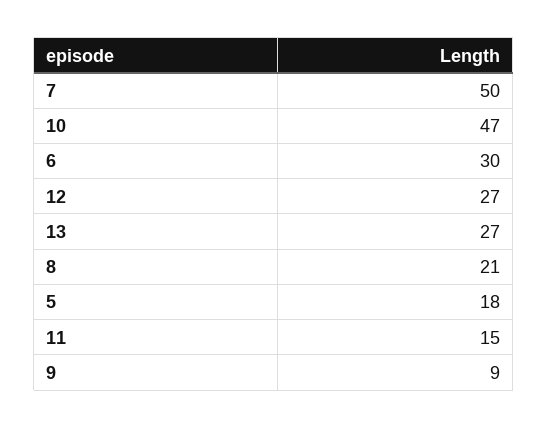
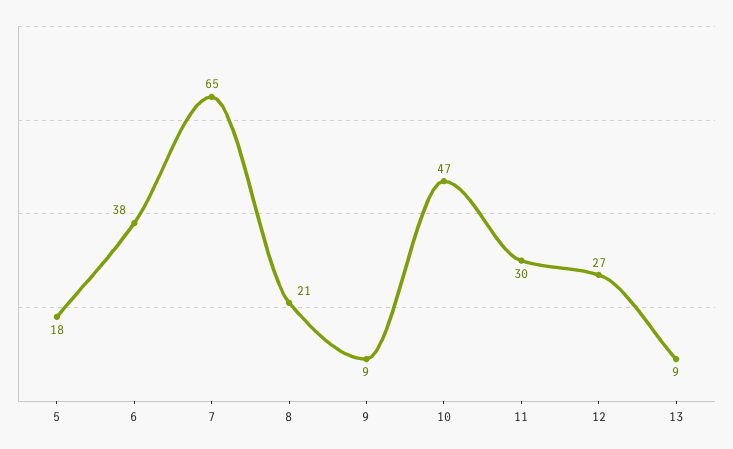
7: 50 -> 65
6: 30 -> 38
13: 27 -> 9
11: 15 -> 30

